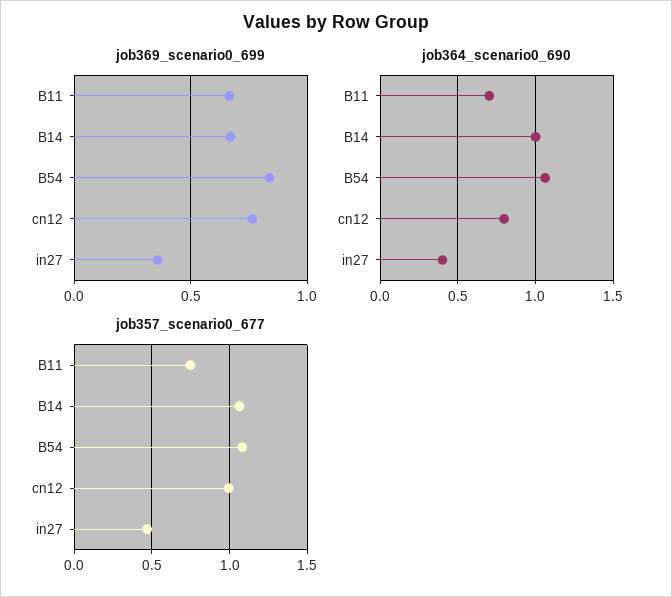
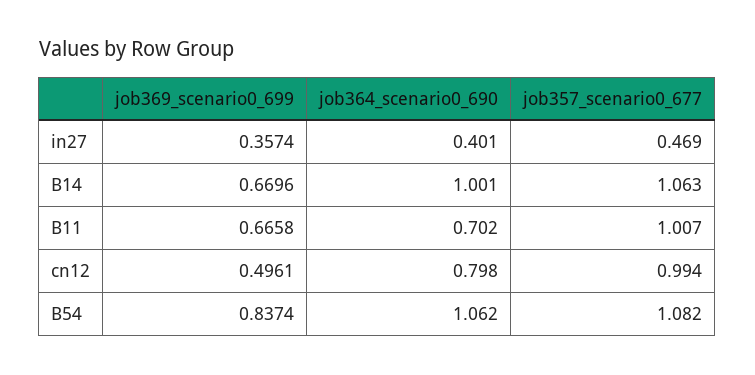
job369_scenario0_699, cn12: 0.75 -> 0.4961
job357_scenario0_677, B11: 0.75 -> 1.007

